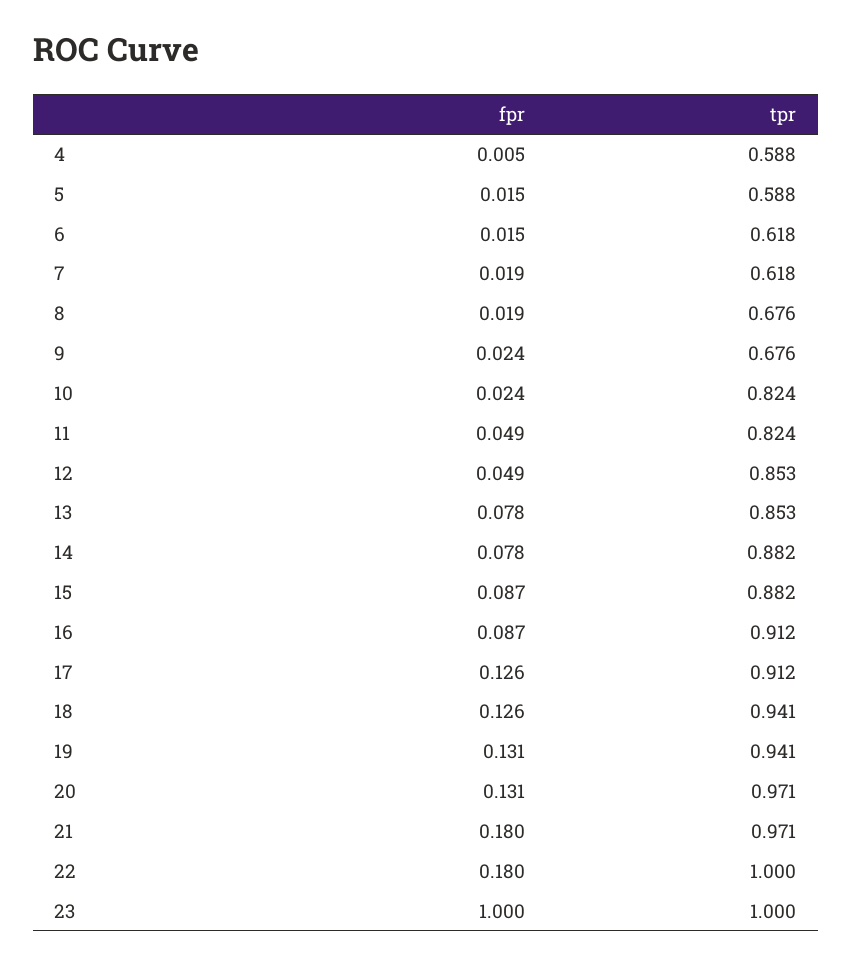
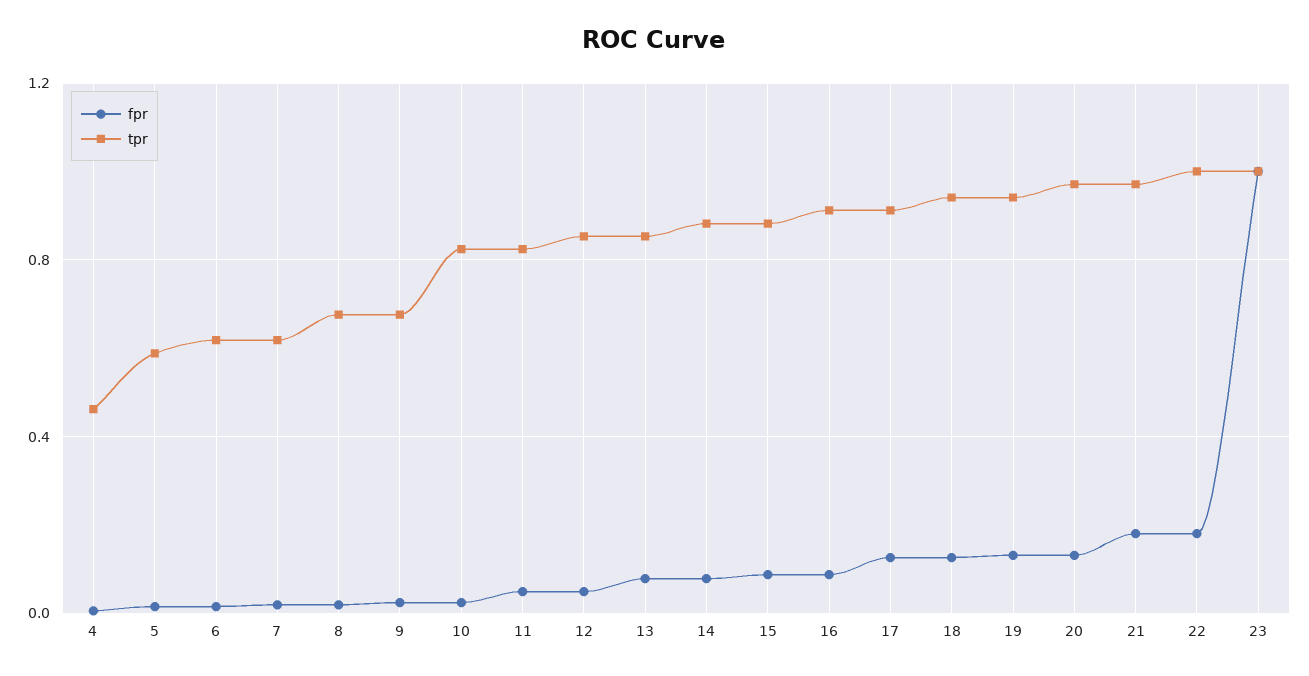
tpr, 4: 0.588 -> 0.45

